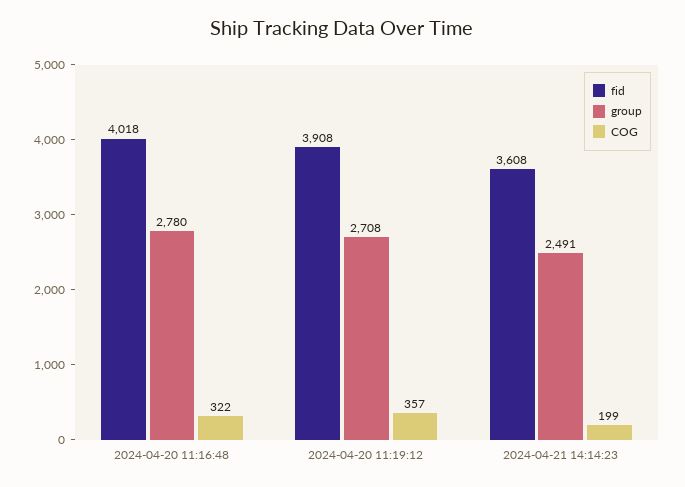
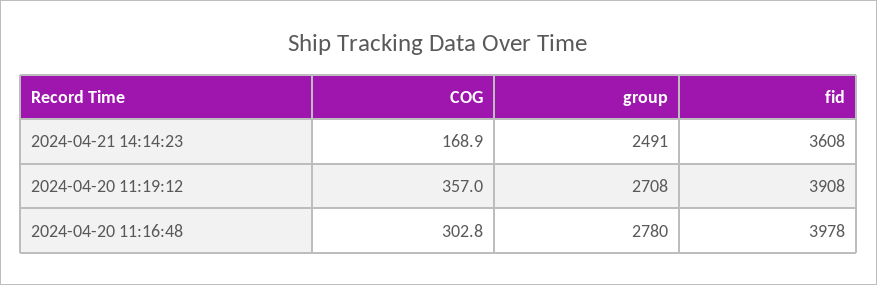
fid, 2024-04-20 11:16:48: 4018 -> 3978
COG, 2024-04-20 11:16:48: 322 -> 302.8
COG, 2024-04-21 14:14:23: 199 -> 168.9

